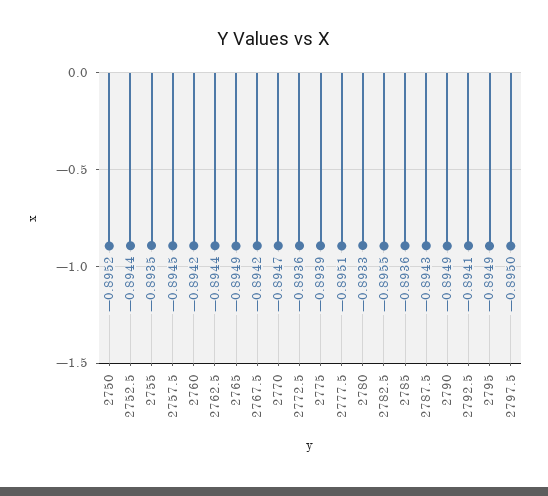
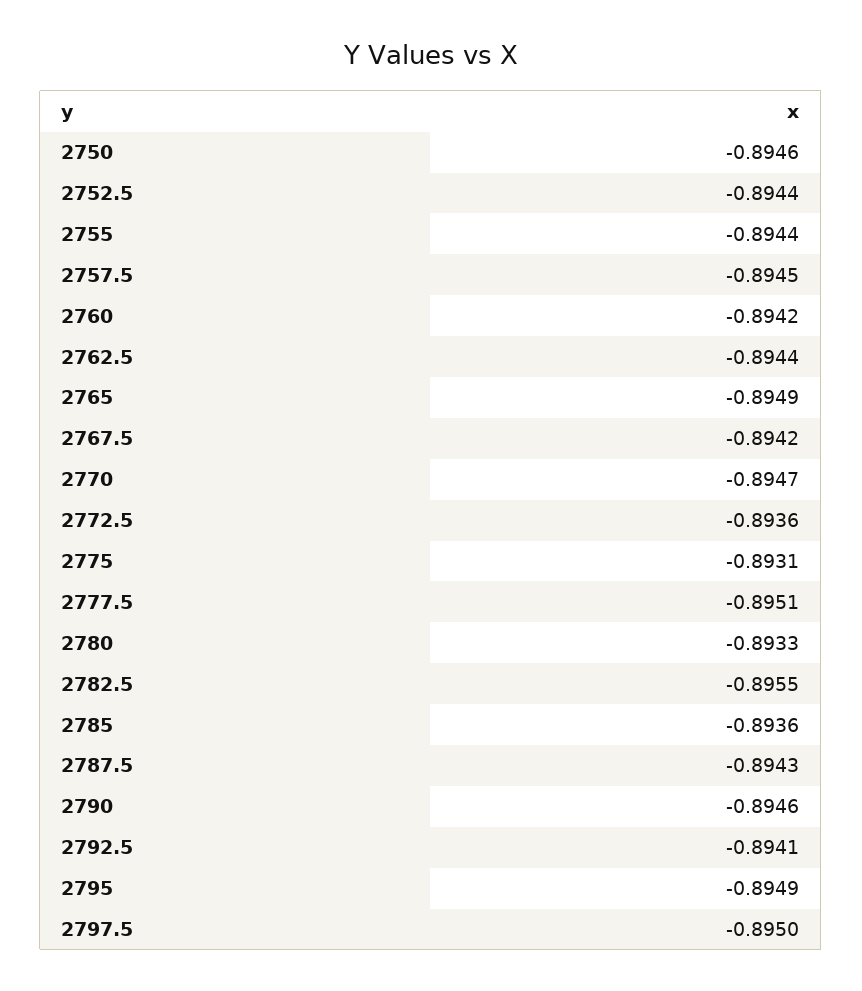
2750: -0.8952 -> -0.8946
2755: -0.8935 -> -0.8944
2775: -0.8939 -> -0.8931
2790: -0.8949 -> -0.8946

